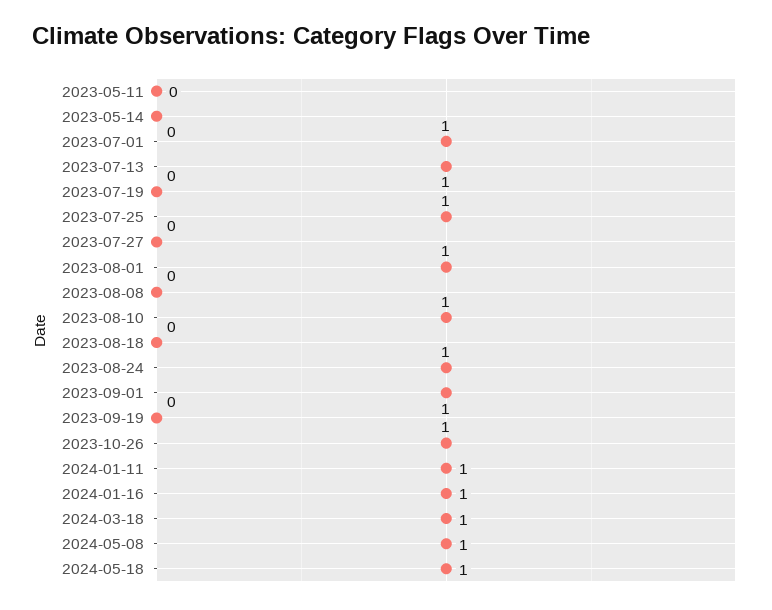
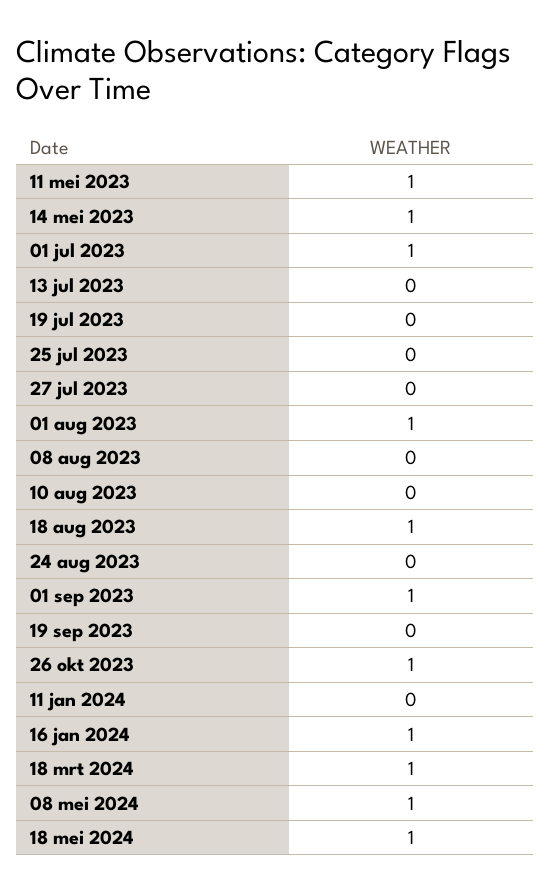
2023-05-11: 0 -> 1
2023-05-14: 0 -> 1
2023-07-13: 1 -> 0
2023-07-25: 1 -> 0
2023-08-10: 1 -> 0
2023-08-18: 0 -> 1
2023-08-24: 1 -> 0
2024-01-11: 1 -> 0

